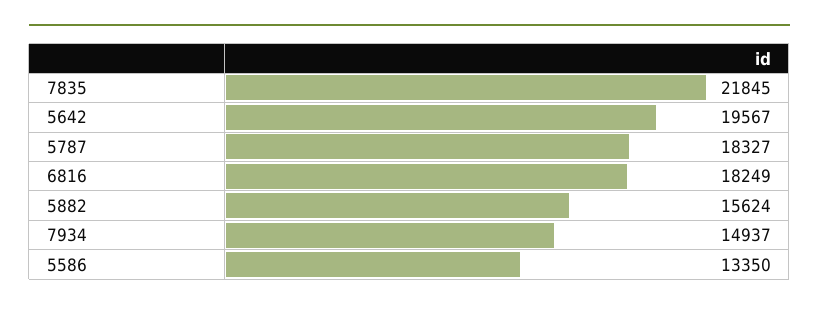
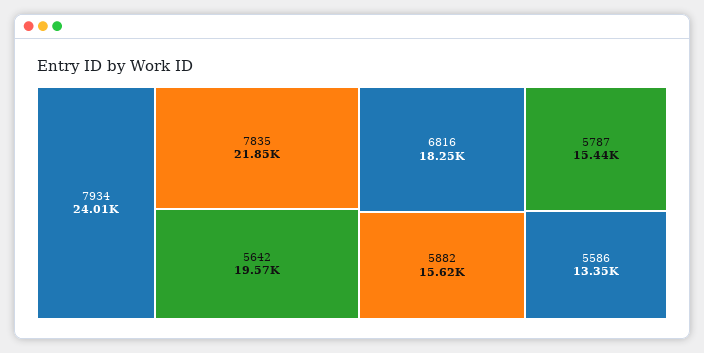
5787: 18327 -> 15440
7934: 14937 -> 24010

